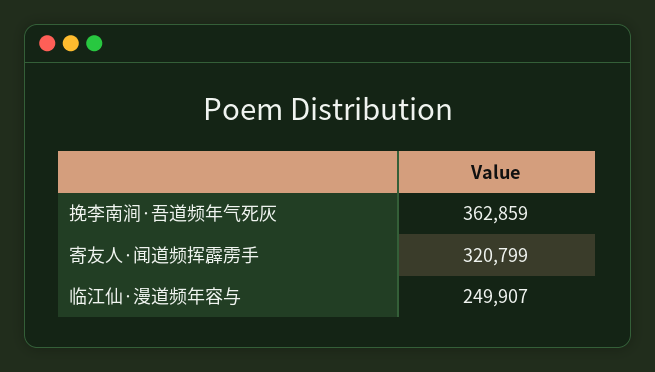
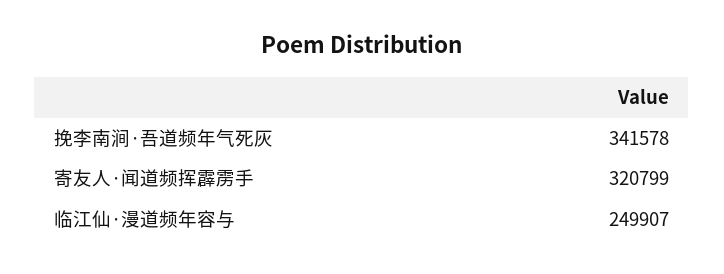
挽李南涧·吾道频年气死灰: 362859 -> 341578

